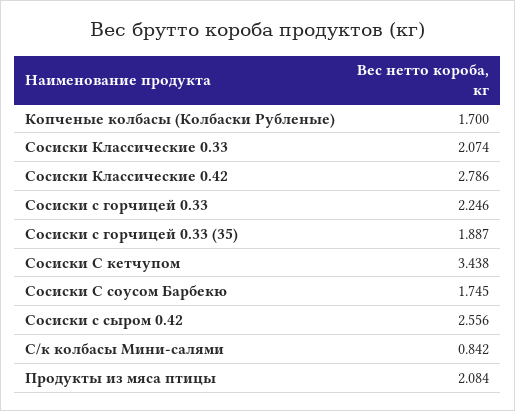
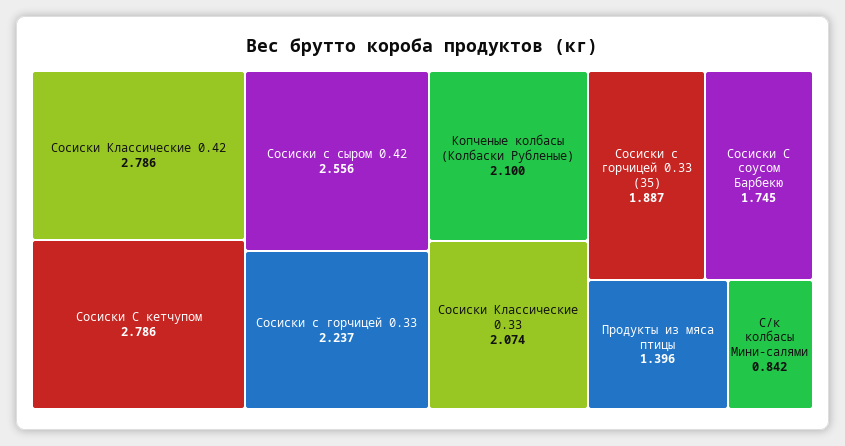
Копченые колбасы (Колбаски Рубленые): 1.7 -> 2.1
Сосиски с горчицей 0.33: 2.246 -> 2.237
Сосиски С кетчупом: 3.438 -> 2.786
Продукты из мяса птицы: 2.084 -> 1.396

